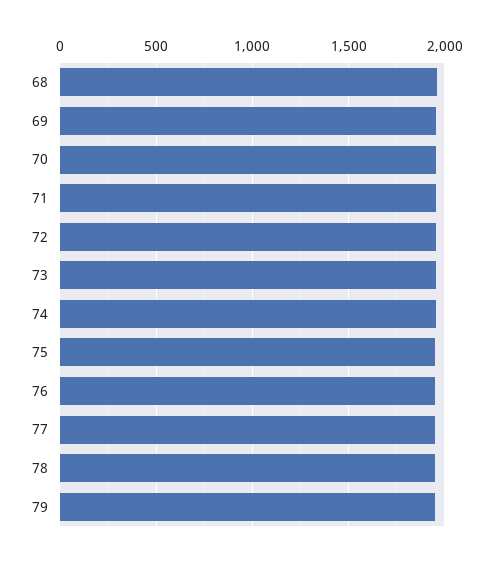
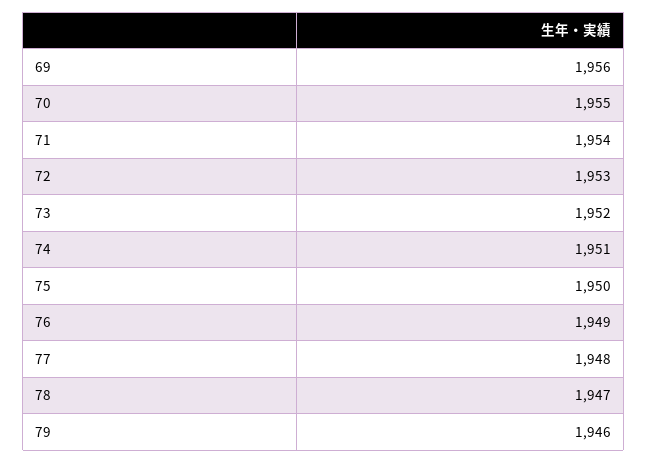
68: 1950 -> none

